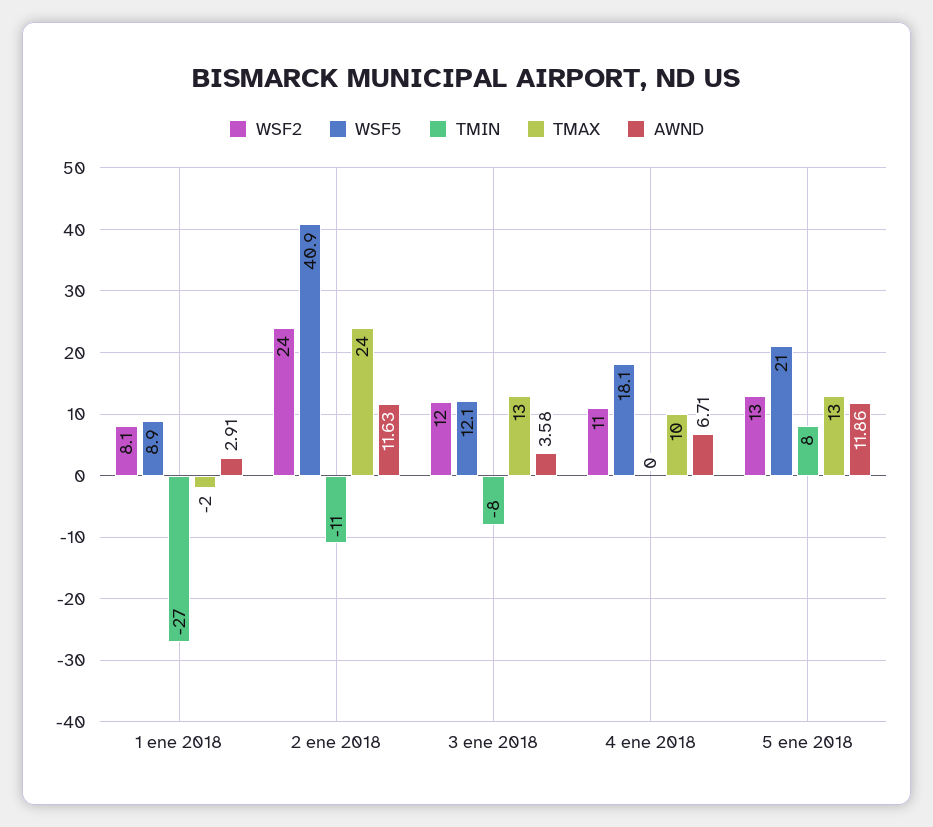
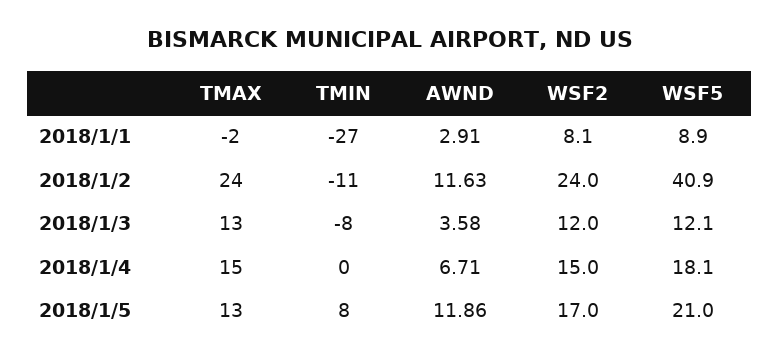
WSF2, 4 ene 2018: 11 -> 15
TMAX, 4 ene 2018: 10 -> 15
WSF2, 5 ene 2018: 13 -> 17

